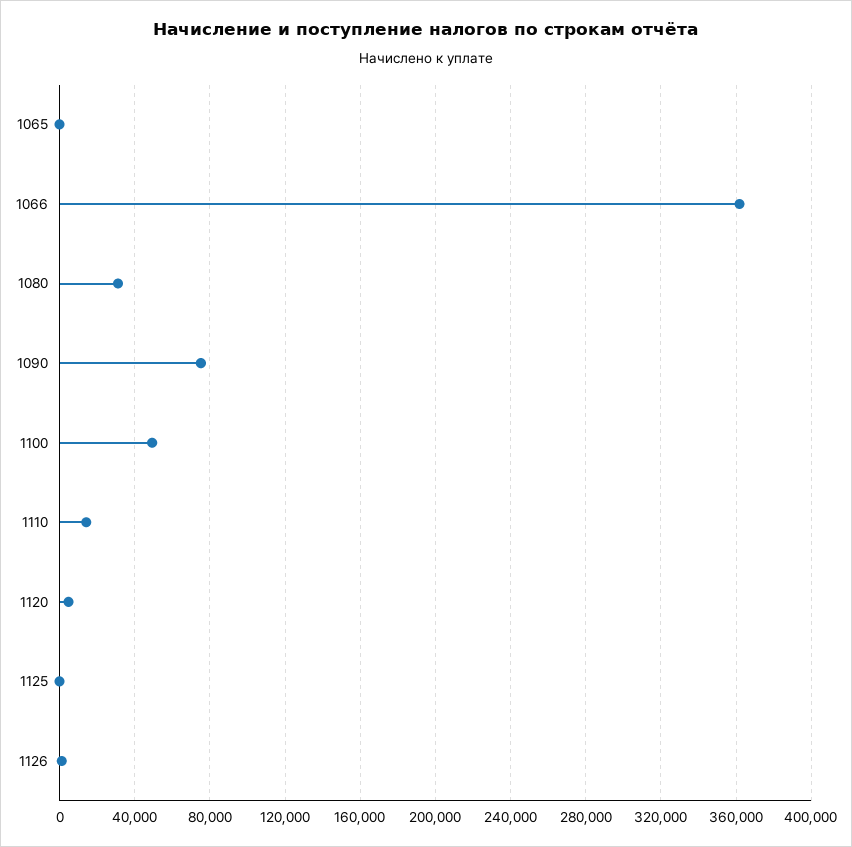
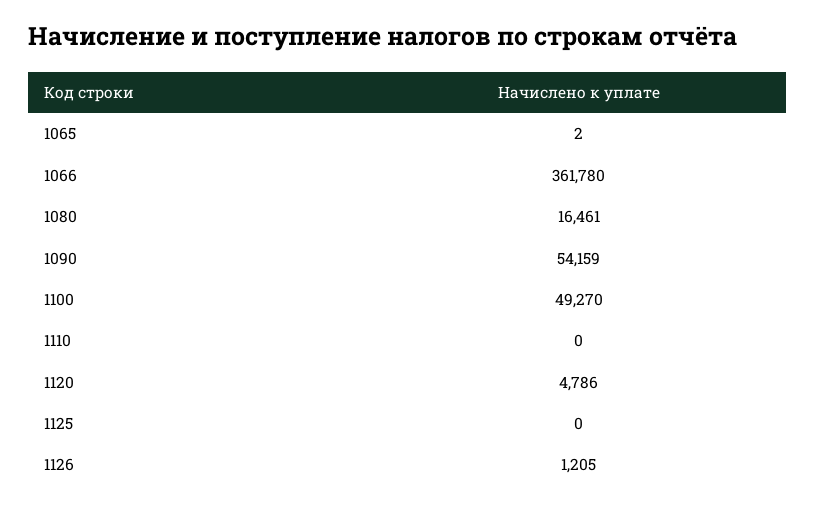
1080: 30000 -> 16461
1090: 75000 -> 54159
1110: 15000 -> 0

